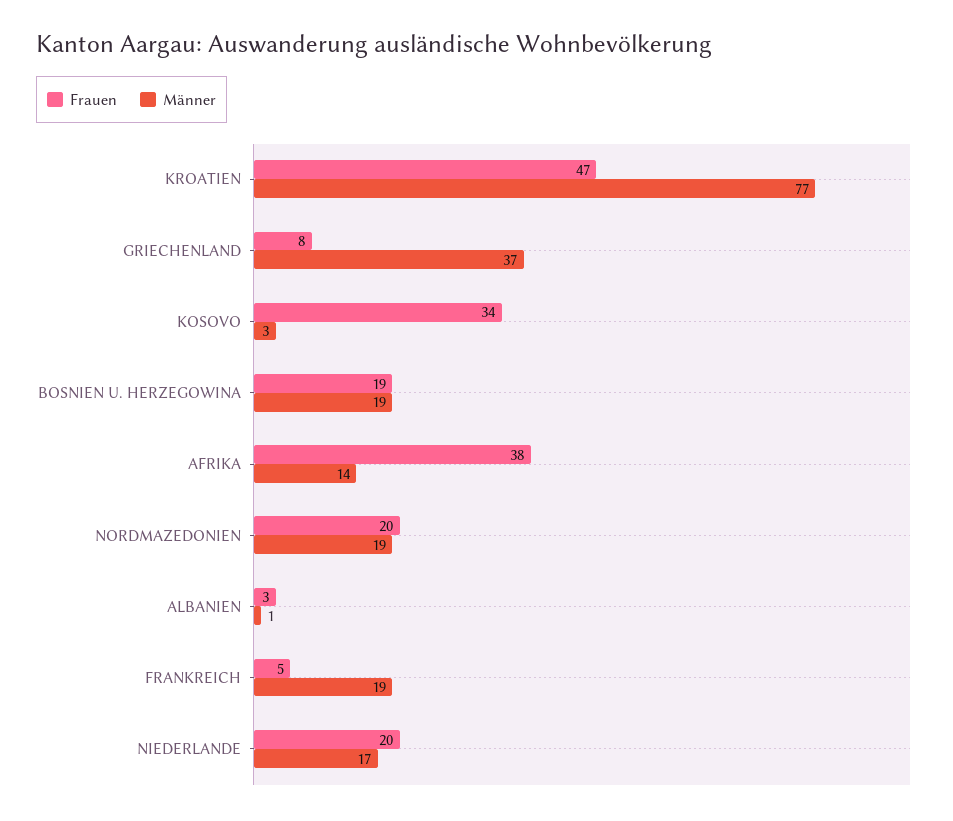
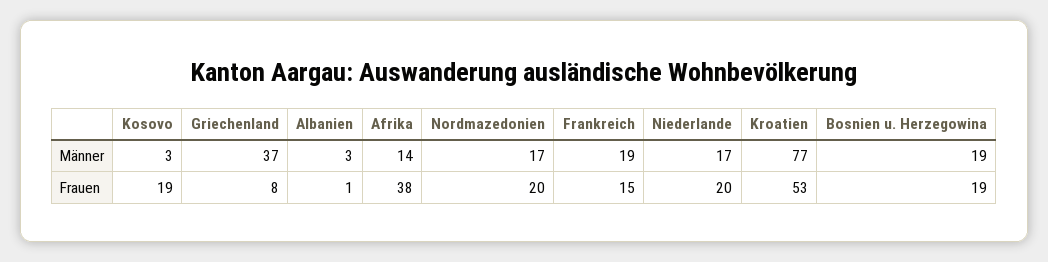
Frauen, KROATIEN: 47 -> 53
Frauen, KOSOVO: 34 -> 19
Männer, NORDMAZEDONIEN: 19 -> 17
Frauen, ALBANIEN: 3 -> 1
Männer, ALBANIEN: 1 -> 3
Frauen, FRANKREICH: 5 -> 15

